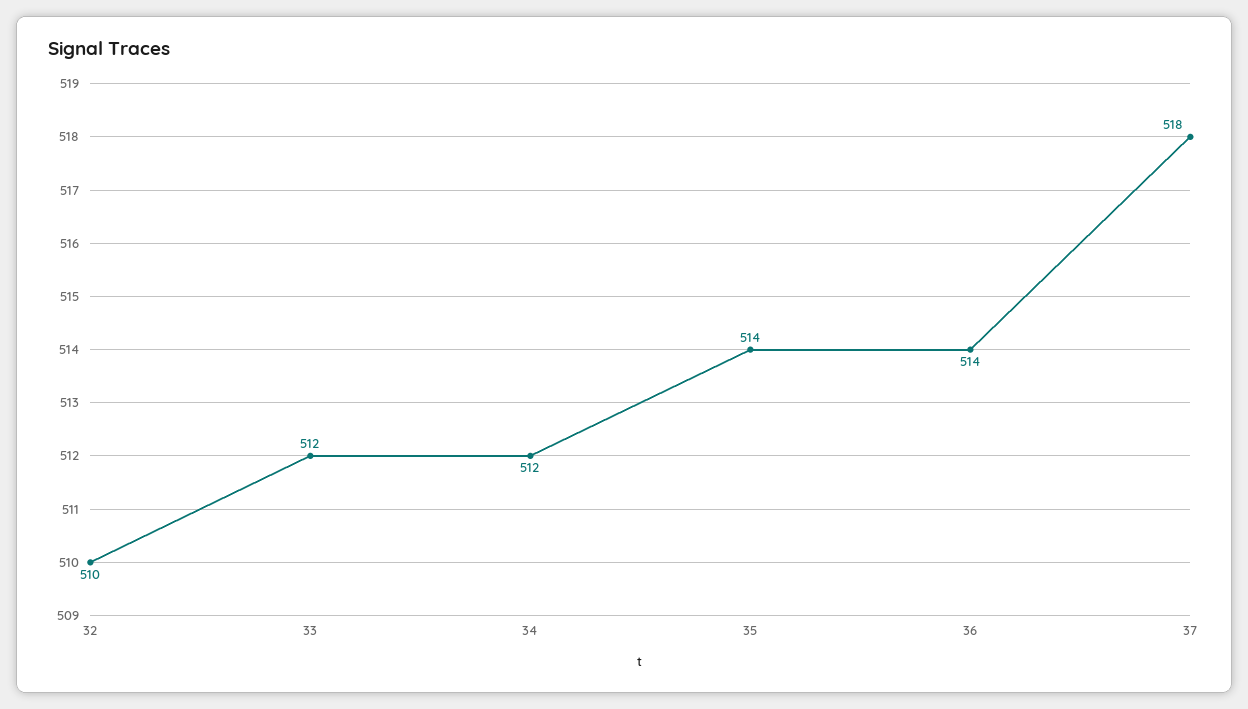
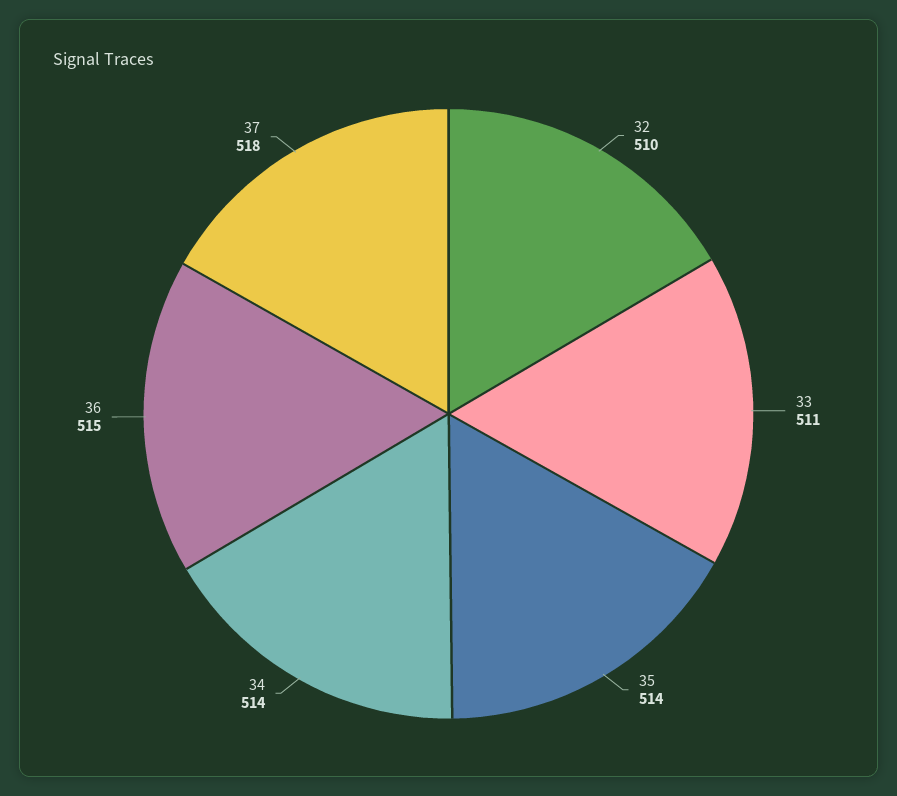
33: 512 -> 511
34: 512 -> 514
36: 514 -> 515

